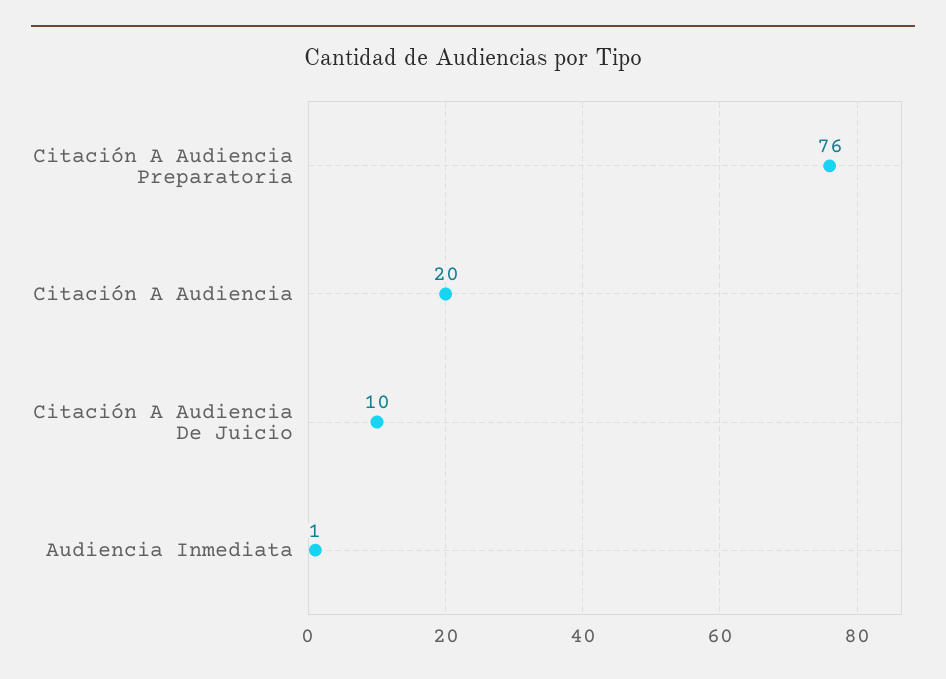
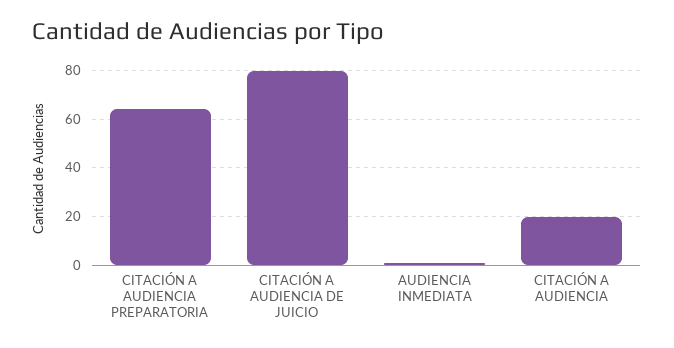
Citación A Audiencia Preparatoria: 76 -> 65
Citación A Audiencia De Juicio: 10 -> 80

